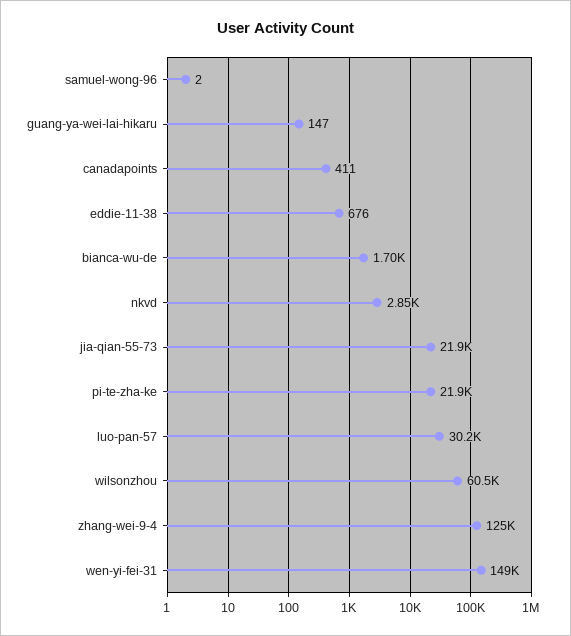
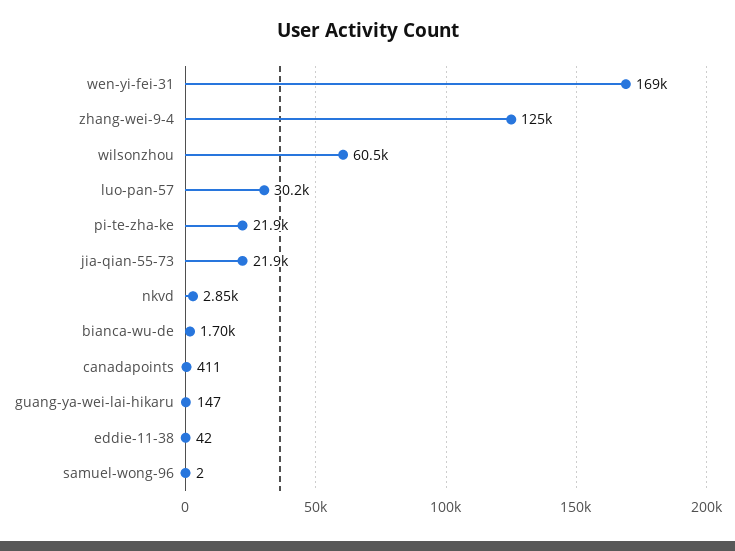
eddie-11-38: 676 -> 42
wen-yi-fei-31: 149000 -> 169000

